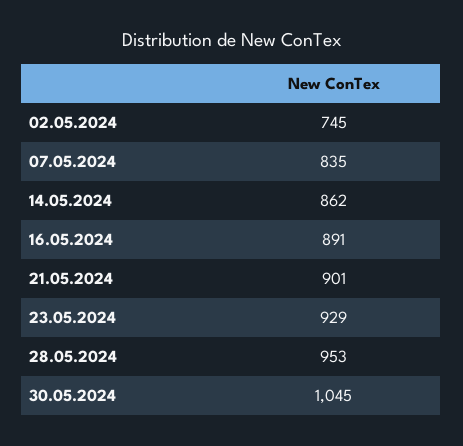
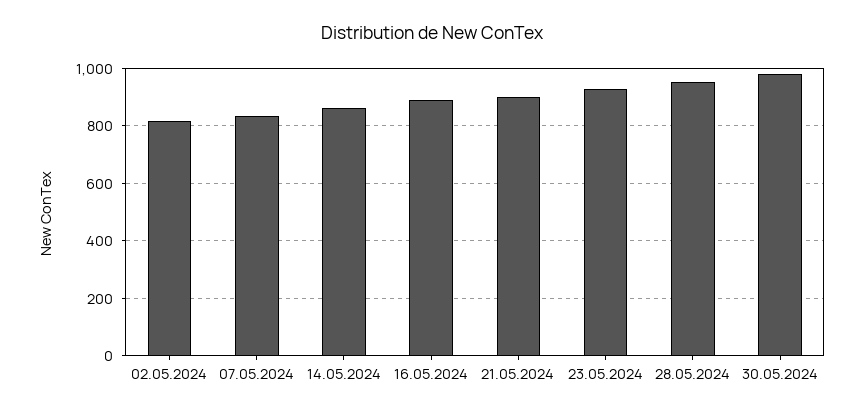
02.05.2024: 745 -> 825
30.05.2024: 1045 -> 975

